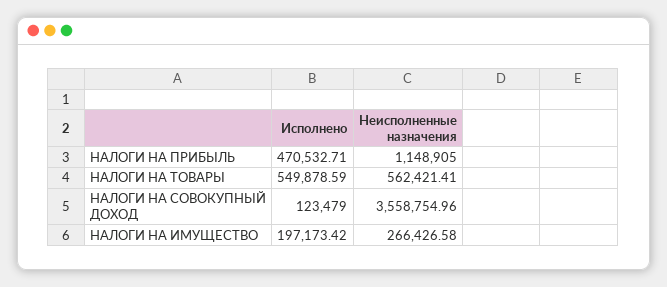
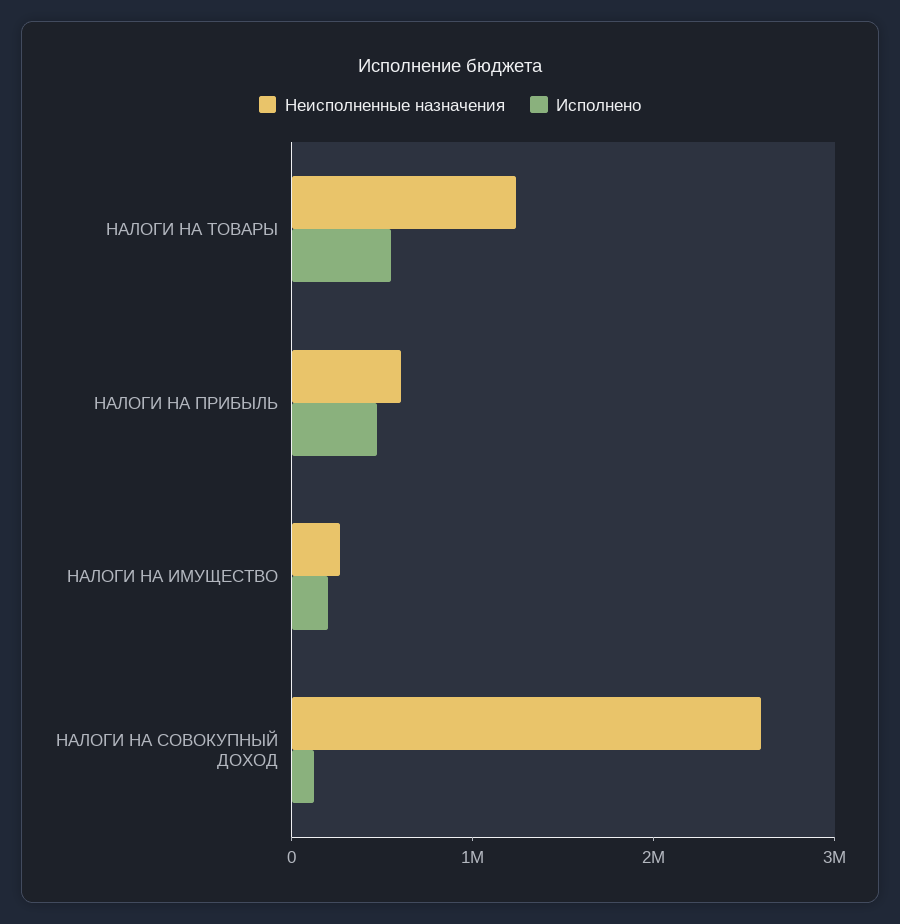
Неисполненные назначения, НАЛОГИ НА ПРИБЫЛЬ: 1148905 -> 600000
Неисполненные назначения, НАЛОГИ НА ТОВАРЫ: 562421.41 -> 1200000
Неисполненные назначения, НАЛОГИ НА СОВОКУПНЫЙ ДОХОД: 3558754.96 -> 2600000

